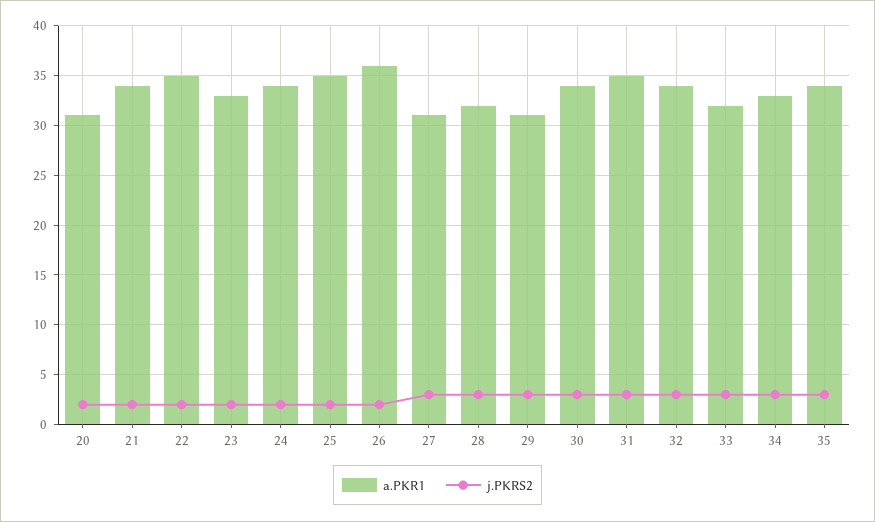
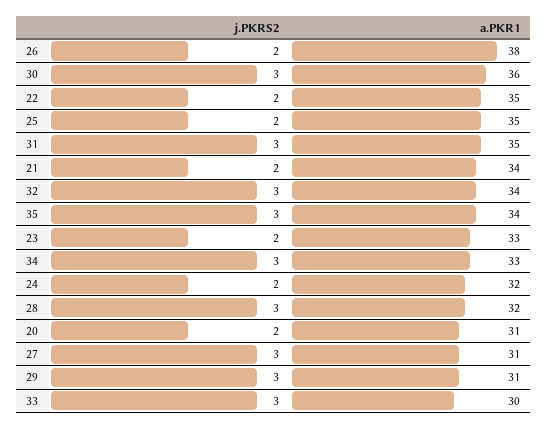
a.PKR1, 24: 34 -> 32
a.PKR1, 26: 36 -> 38
a.PKR1, 30: 34 -> 36
a.PKR1, 33: 32 -> 30

